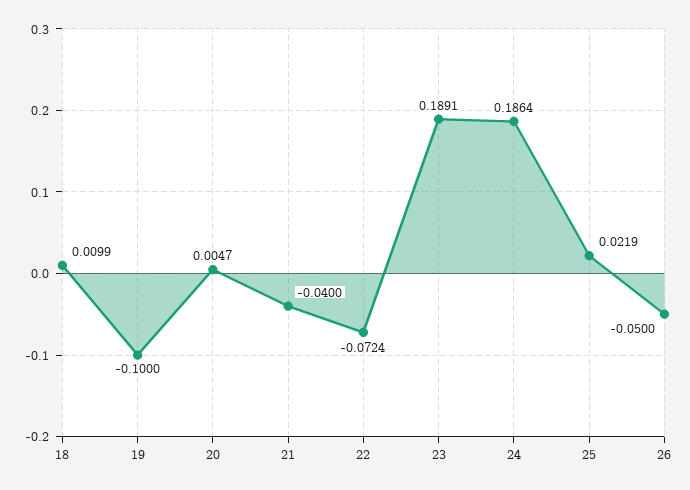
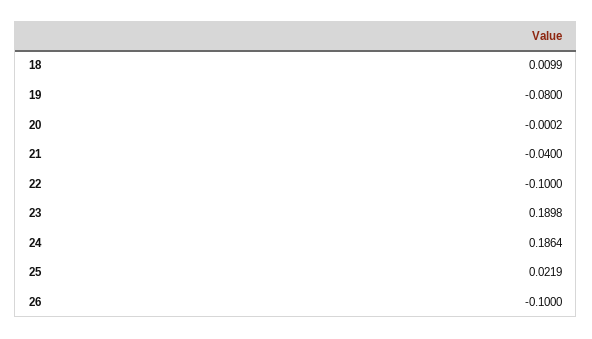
19: -0.1 -> -0.08
20: 0.0047 -> -0.0002
22: -0.0724 -> -0.1
23: 0.1891 -> 0.1898
26: -0.05 -> -0.1

